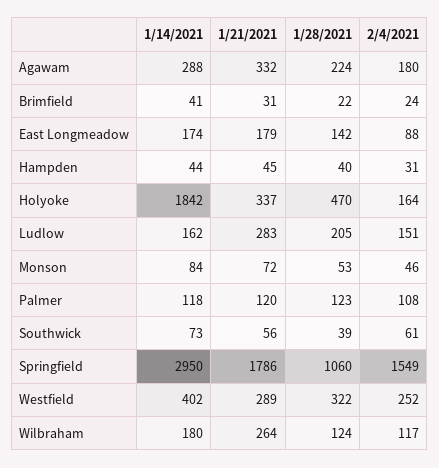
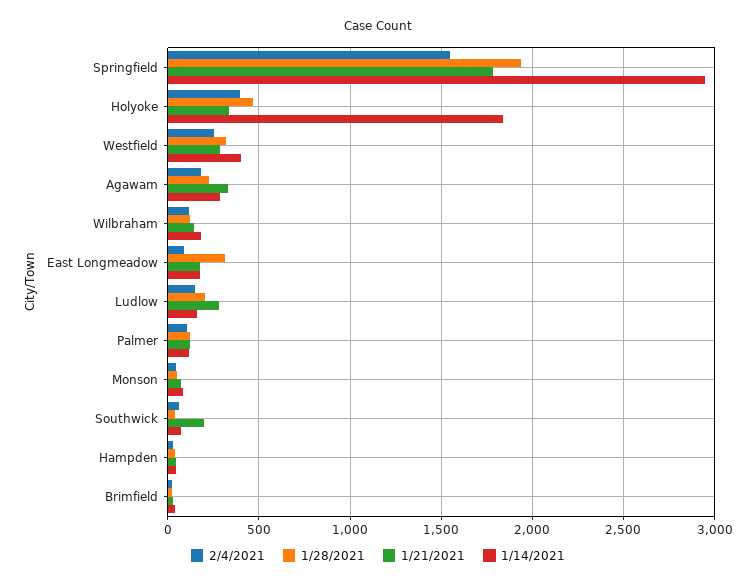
1/28/2021, East Longmeadow: 142 -> 300
2/4/2021, Holyoke: 164 -> 400
1/21/2021, Southwick: 56 -> 200
1/28/2021, Springfield: 1060 -> 1950
1/21/2021, Wilbraham: 264 -> 150

